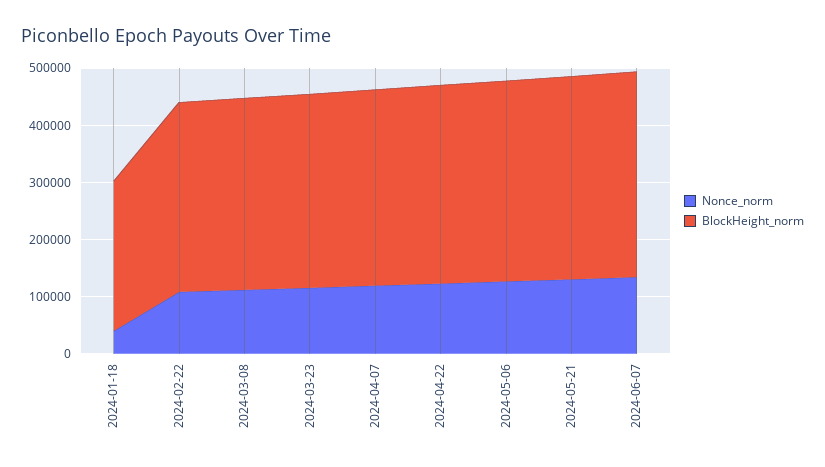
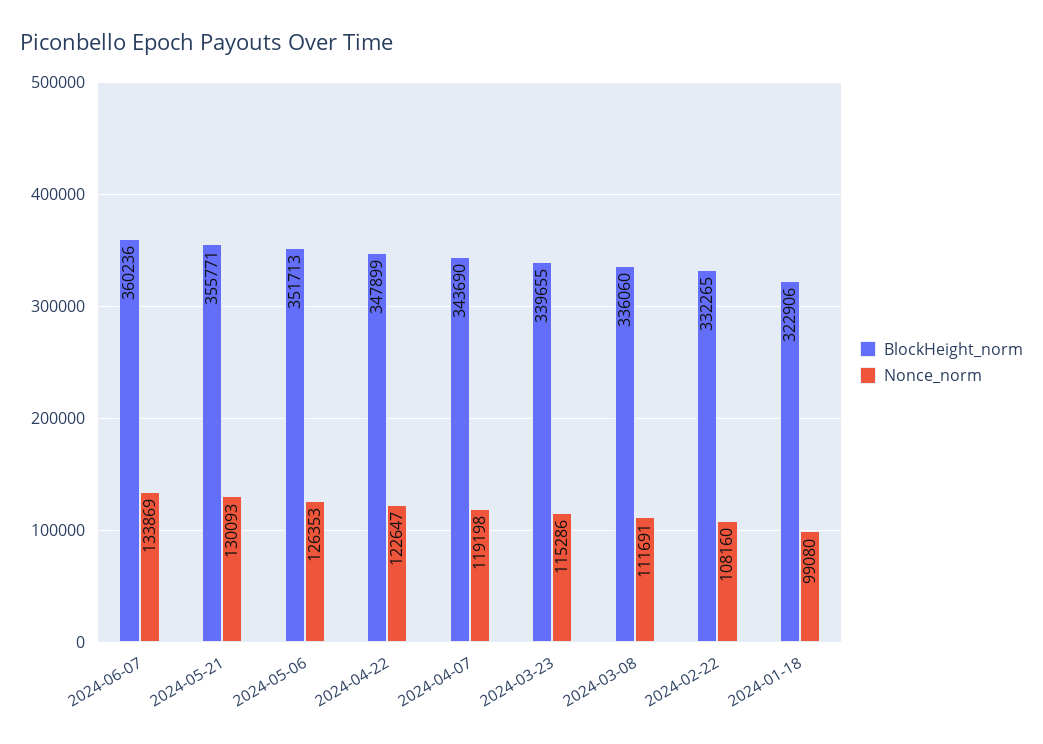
Nonce_norm, 2024-01-18: 40000 -> 99080
BlockHeight_norm, 2024-01-18: 260000 -> 322906

